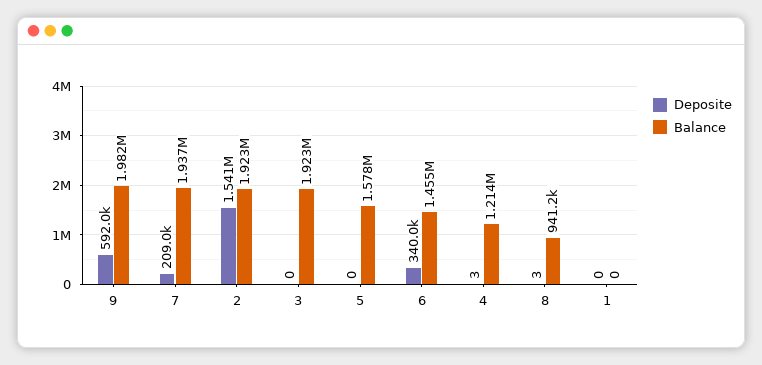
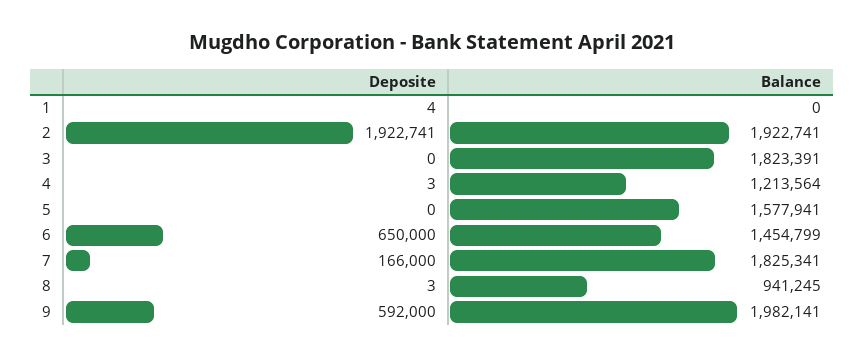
Deposite, 7: 209000 -> 166000
Balance, 7: 1937000 -> 1825341
Deposite, 2: 1541000 -> 1922741
Balance, 3: 1923000 -> 1823391
Deposite, 6: 340000 -> 650000
Deposite, 1: 0 -> 4

